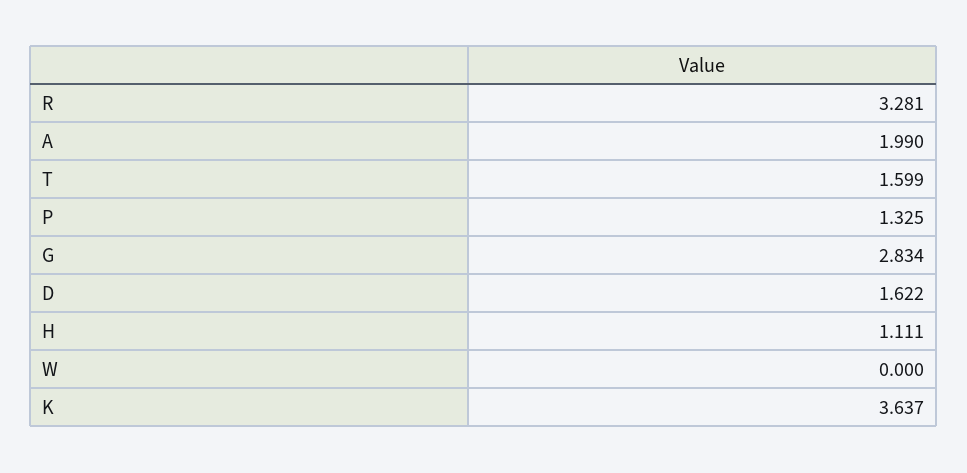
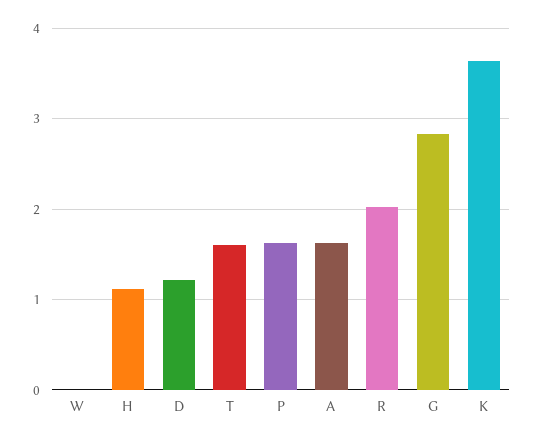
R: 3.281 -> 2
A: 1.99 -> 1.6
P: 1.325 -> 1.6
D: 1.622 -> 1.2

